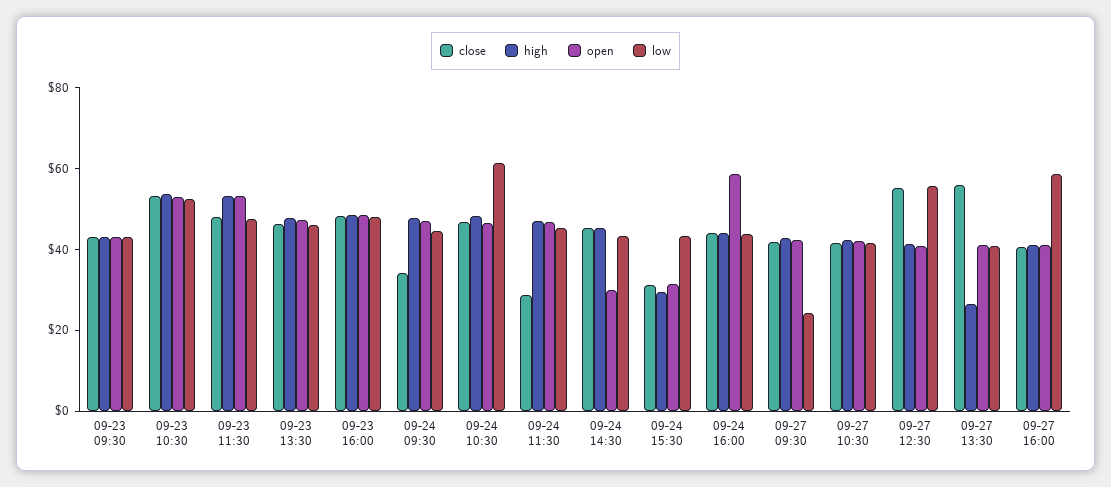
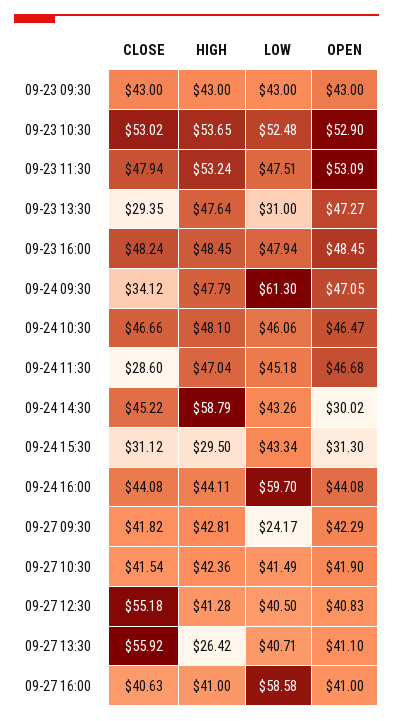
close, 09-23 13:30: 45 -> 29.35
low, 09-23 13:30: 45 -> 31
low, 09-24 09:30: 45 -> 61.3
low, 09-24 10:30: 60 -> 46.06
high, 09-24 14:30: 45 -> 58.79
open, 09-24 16:00: 60 -> 44.08
low, 09-24 16:00: 45 -> 59.7
low, 09-27 12:30: 55 -> 40.5

